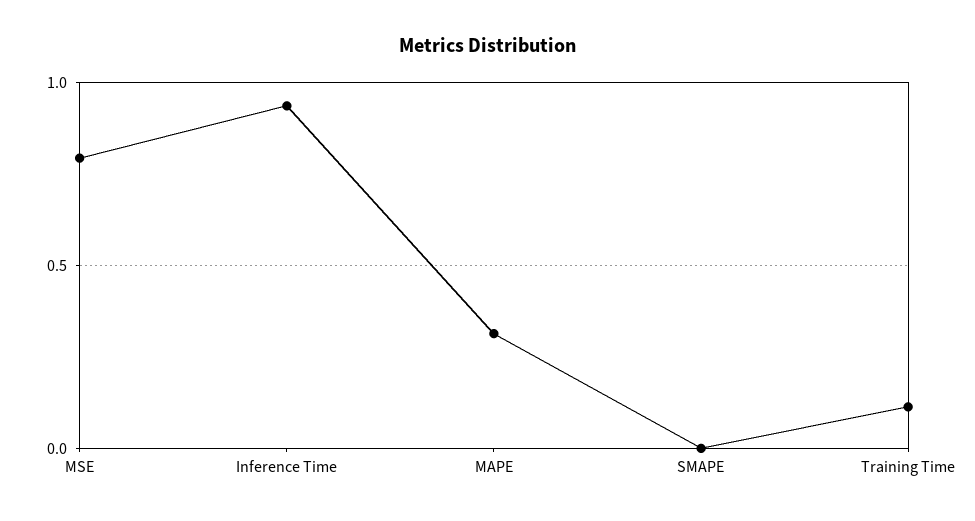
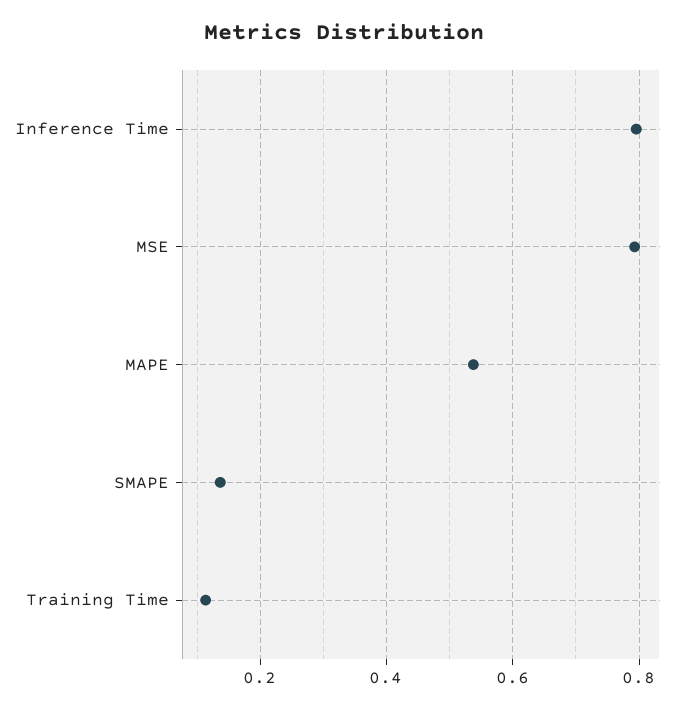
Inference Time: 0.95 -> 0.8
MAPE: 0.3 -> 0.54
SMAPE: 0 -> 0.14

